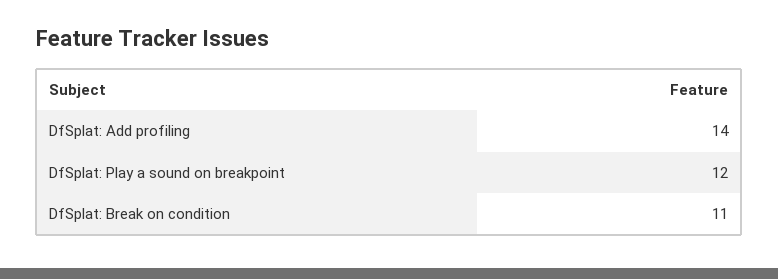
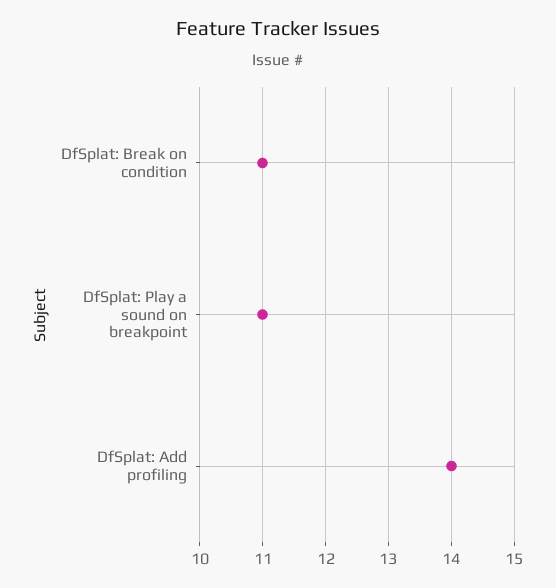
DfSplat: Play a sound on breakpoint: 12 -> 11

